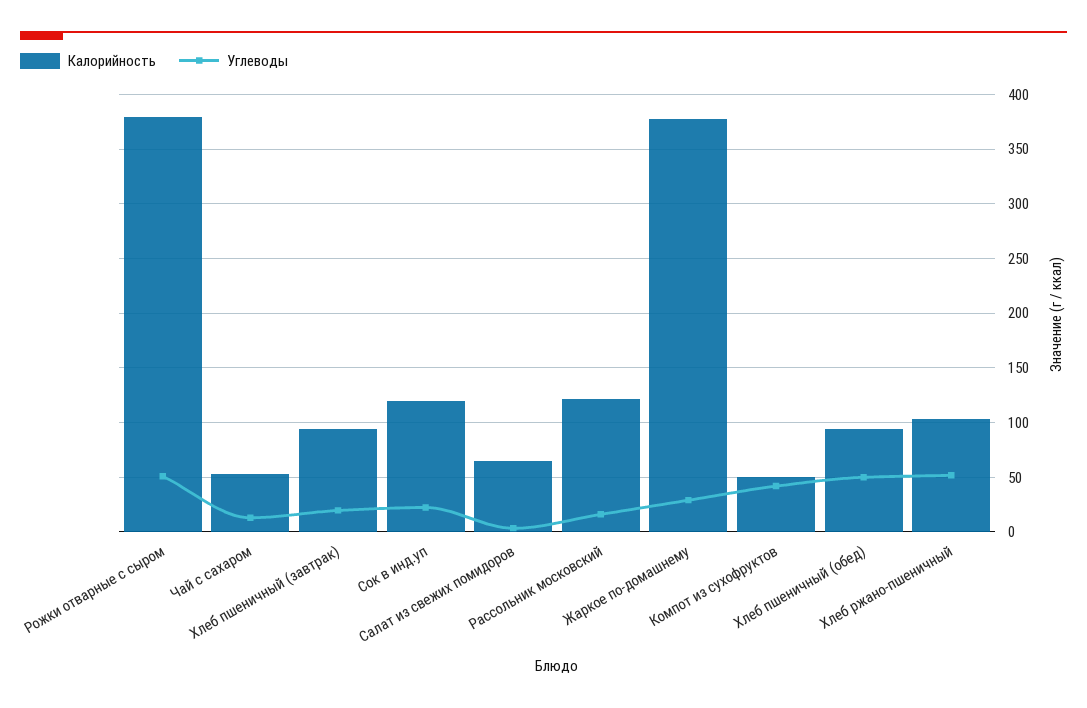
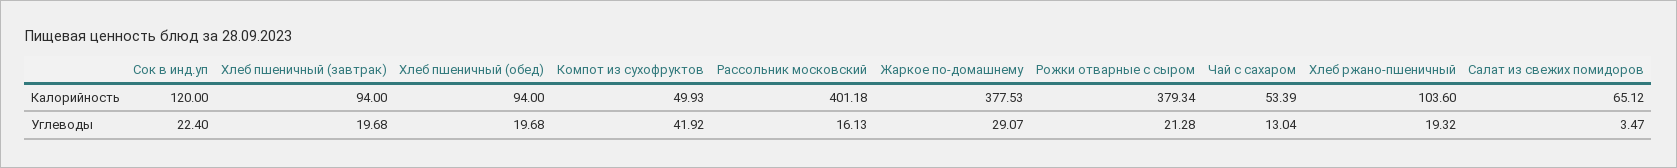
Углеводы, Рожки отварные с сыром: 50 -> 21.28
Калорийность, Рассольник московский: 120 -> 401.18
Углеводы, Хлеб пшеничный (обед): 50 -> 19.68
Углеводы, Хлеб ржано-пшеничный: 50 -> 19.32

